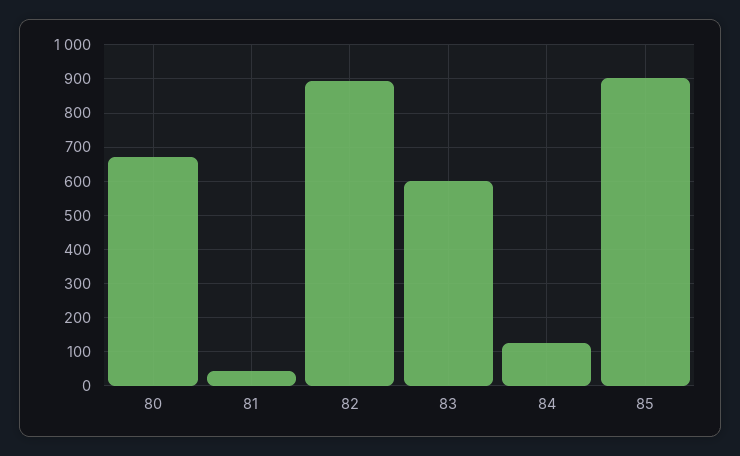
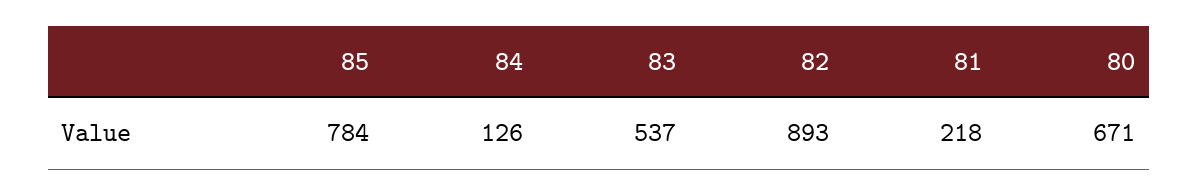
81: 40 -> 218
83: 600 -> 537
85: 900 -> 784

